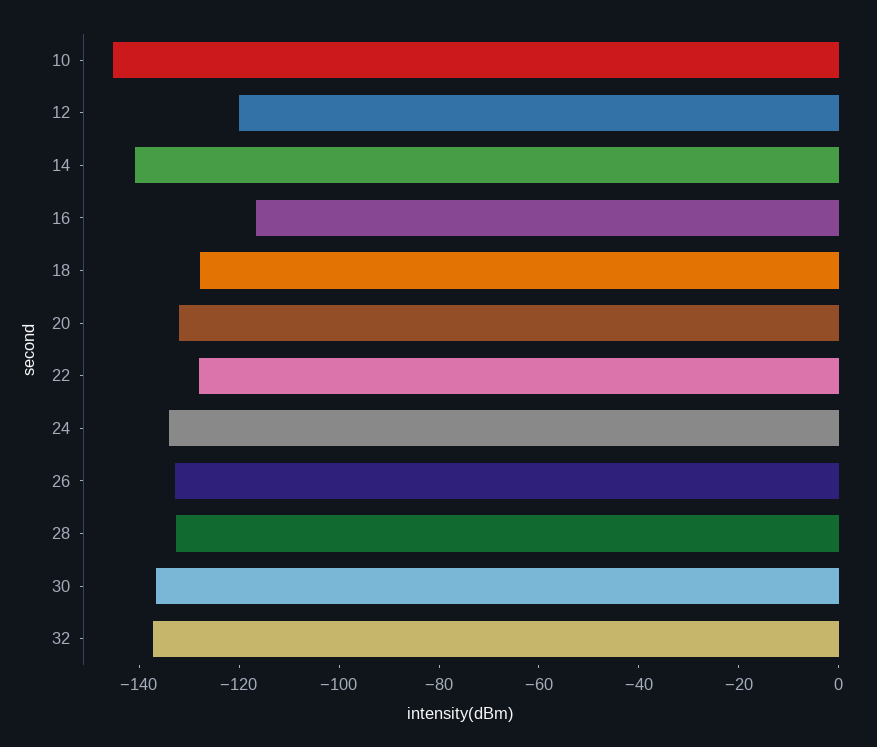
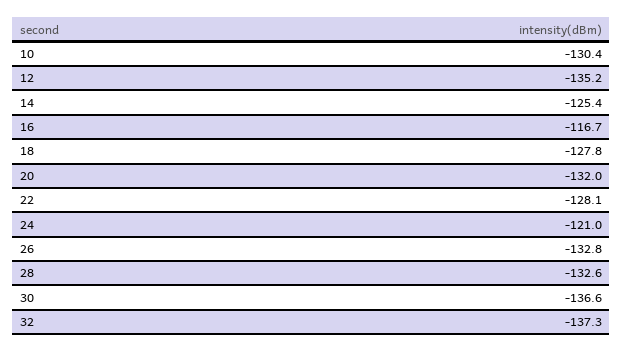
10: -145 -> -130.4
12: -120 -> -135.2
14: -140 -> -125.4
24: -135 -> -121

